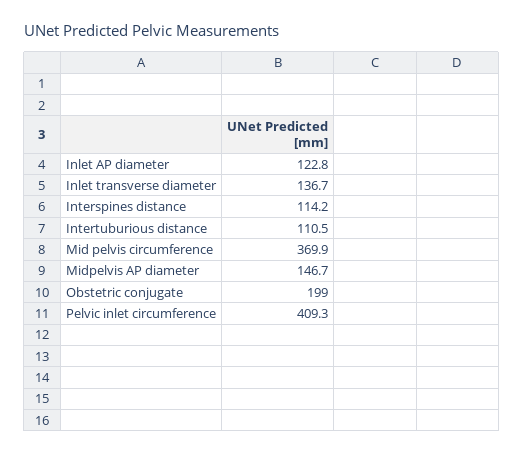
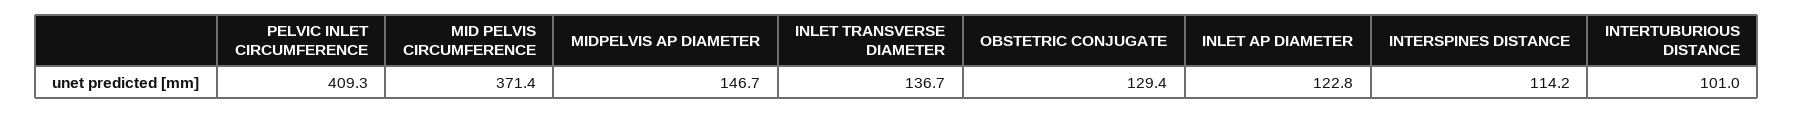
Intertuburious distance: 110.5 -> 101
Mid pelvis circumference: 369.9 -> 371.4
Obstetric conjugate: 199 -> 129.4

